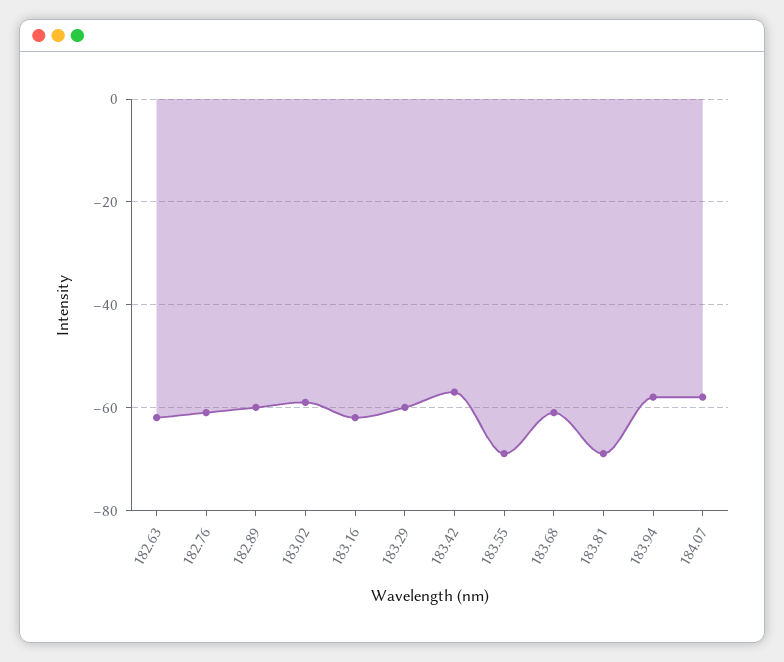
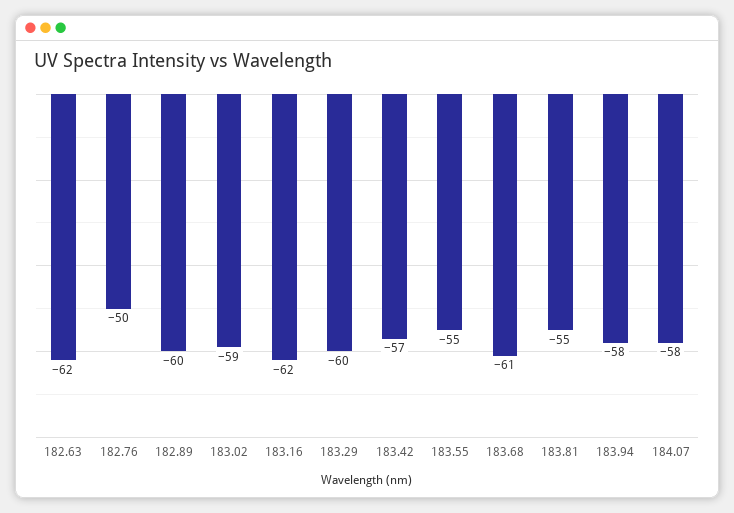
182.76: -60 -> -50
183.55: -70 -> -55
183.81: -70 -> -55

